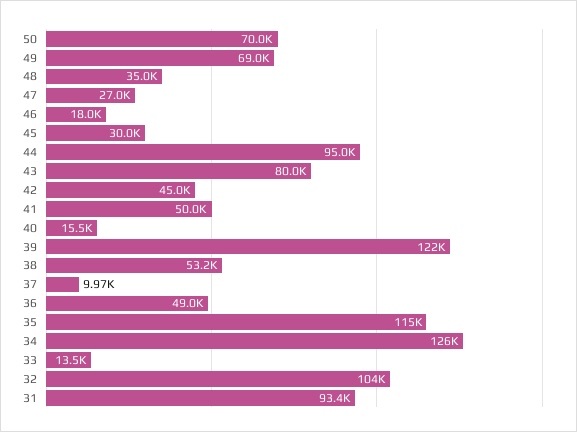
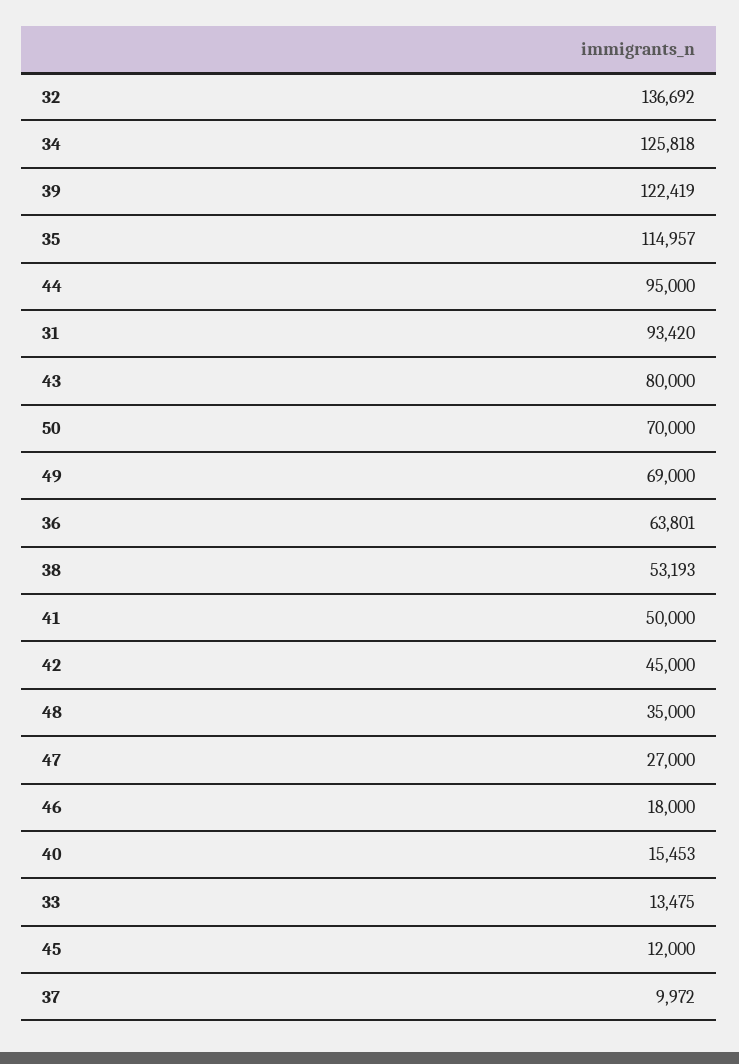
45: 30000 -> 12000
36: 49000 -> 63801
32: 104000 -> 136692

